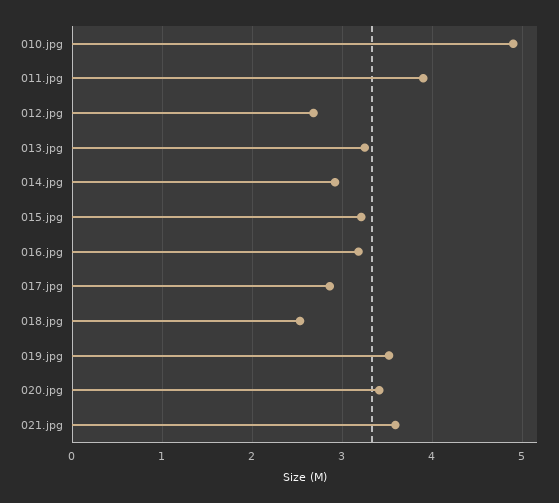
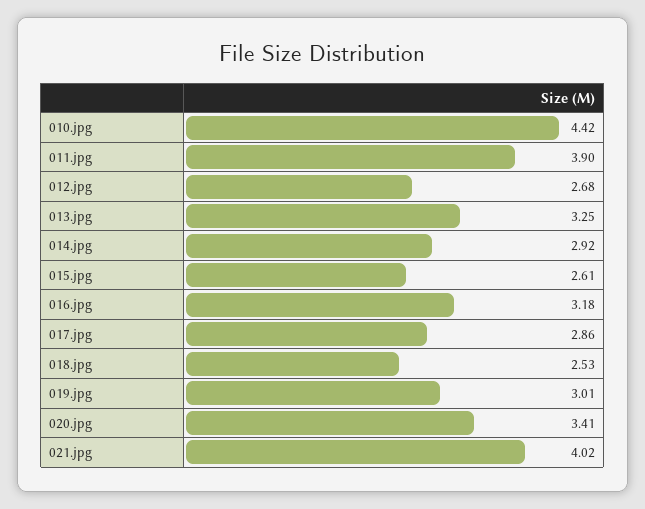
010.jpg: 4.9 -> 4.42
015.jpg: 3.2 -> 2.61
019.jpg: 3.5 -> 3.01
021.jpg: 3.6 -> 4.02

